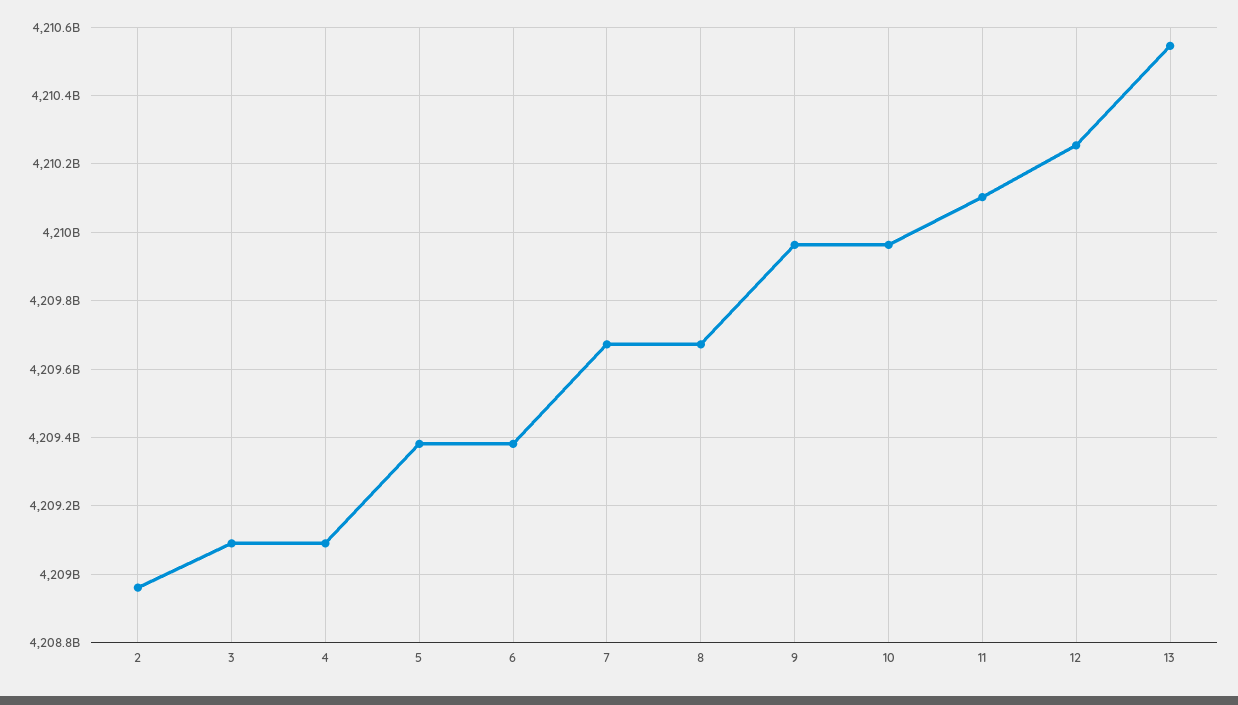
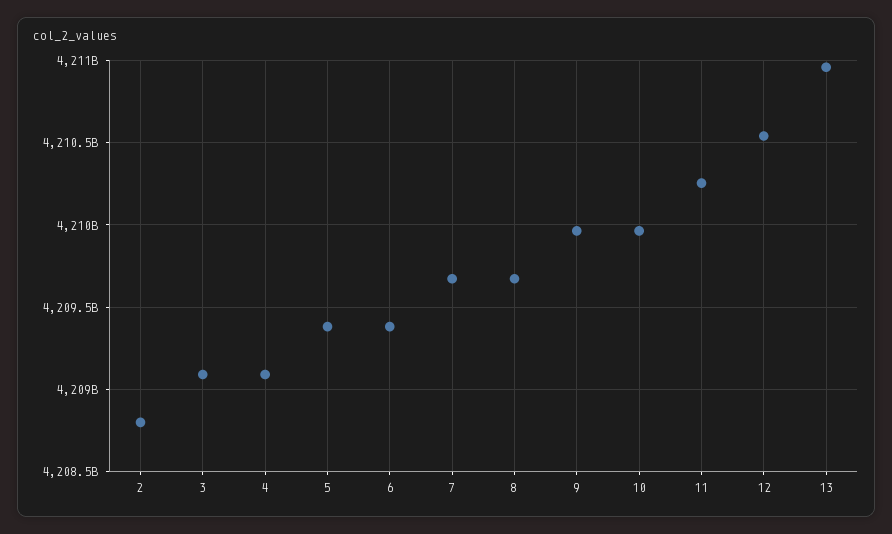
2: 4208960000000 -> 4208800000000
11: 4210100000000 -> 4210250000000
12: 4210260000000 -> 4210550000000
13: 4210540000000 -> 4210950000000

